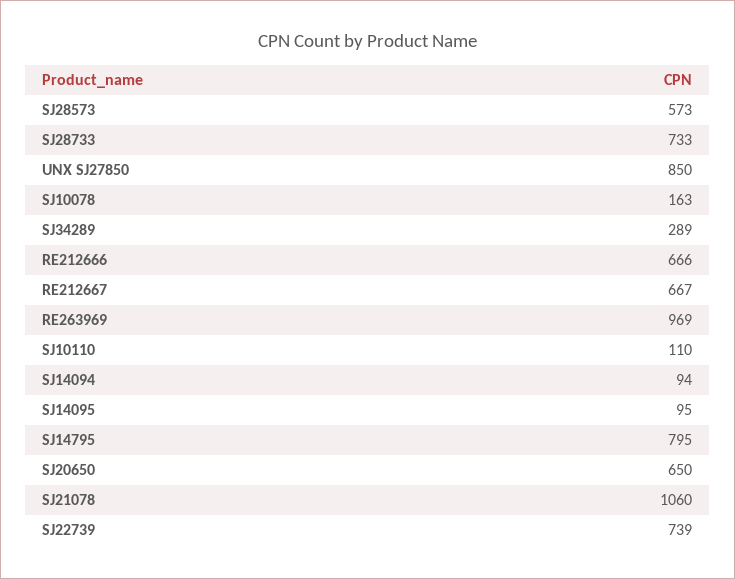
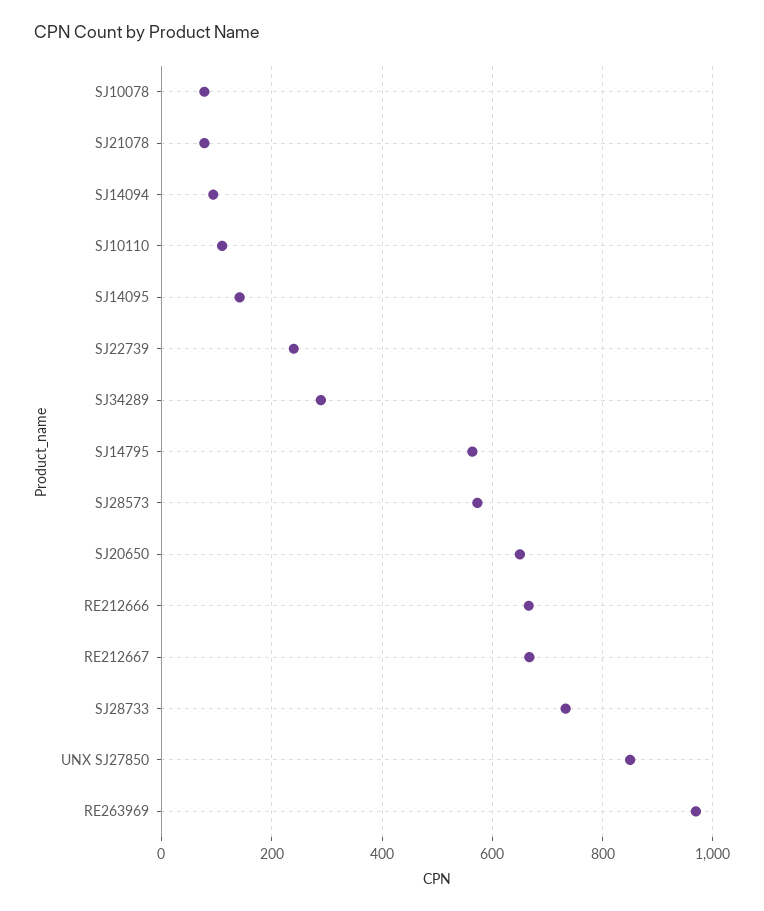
SJ10078: 163 -> 80
SJ14095: 95 -> 140
SJ14795: 795 -> 560
SJ21078: 1060 -> 80
SJ22739: 739 -> 240

